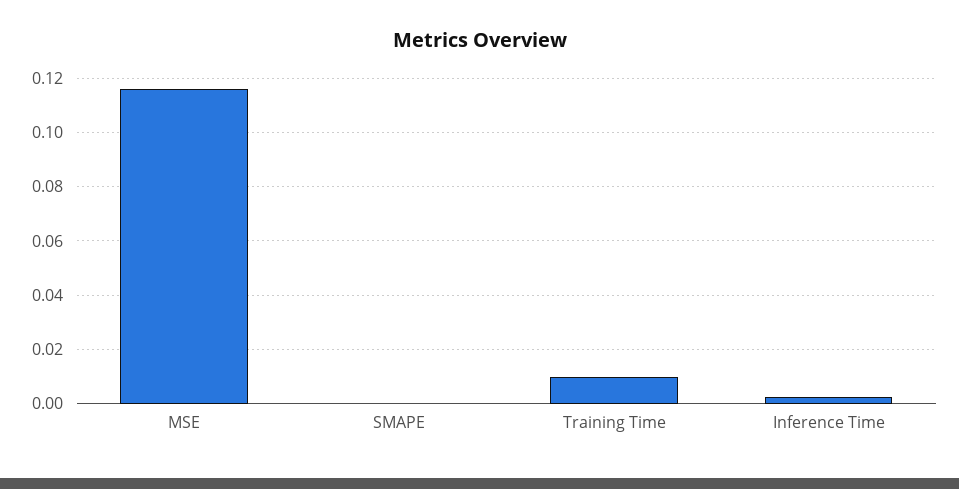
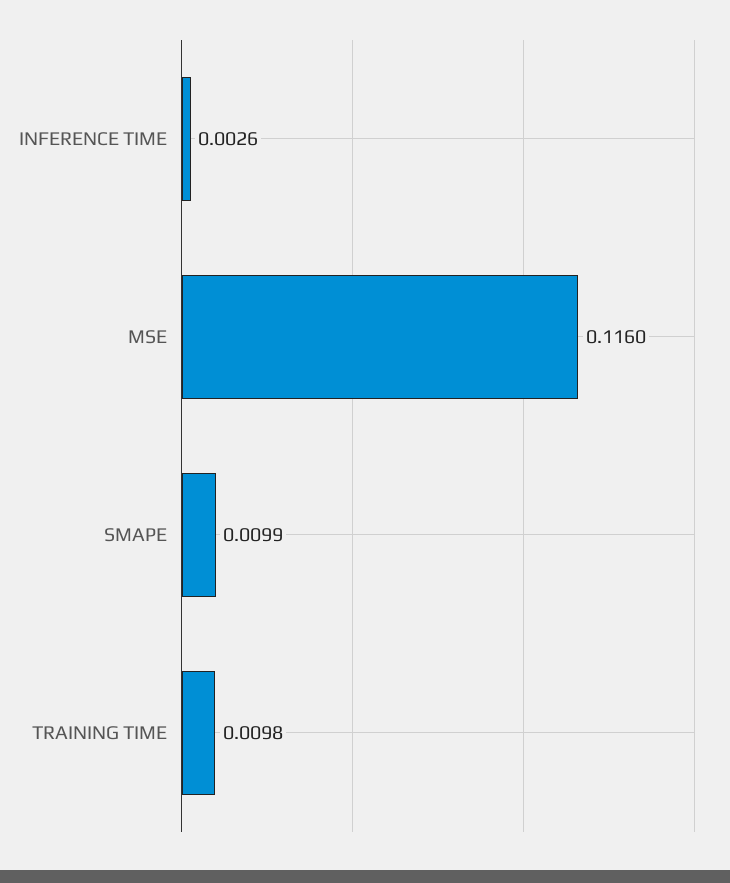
SMAPE: 0 -> 0.0099

